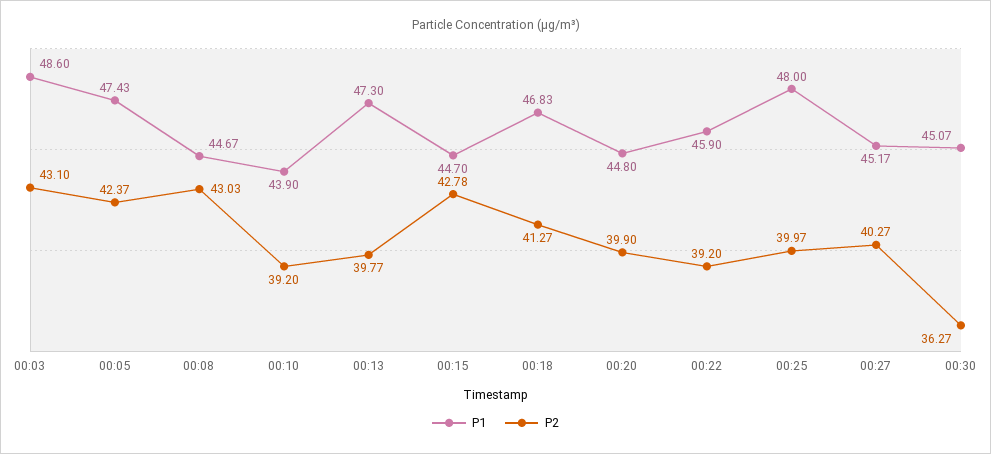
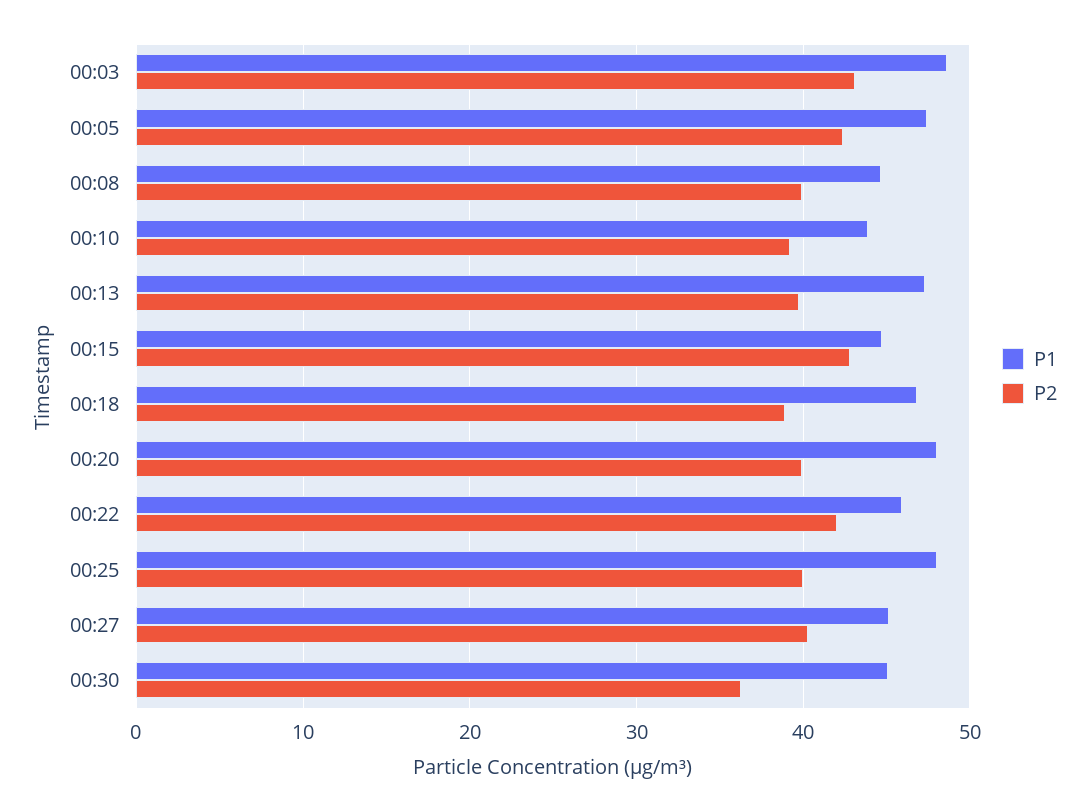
P2, 00:08: 43.03 -> 40
P2, 00:18: 41.27 -> 39
P1, 00:20: 44.8 -> 48
P2, 00:22: 39.2 -> 42

